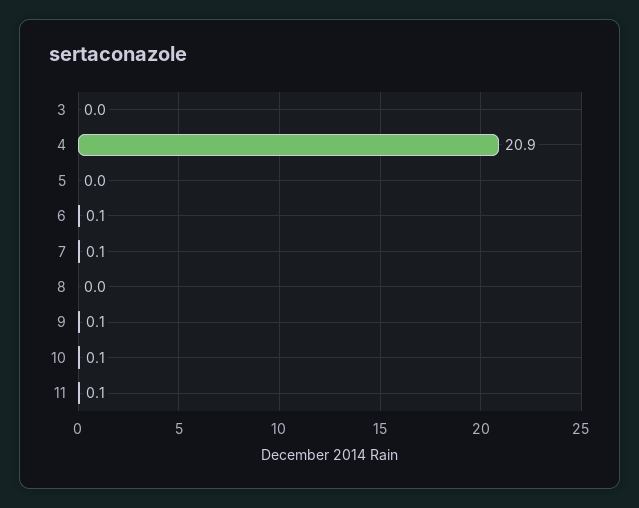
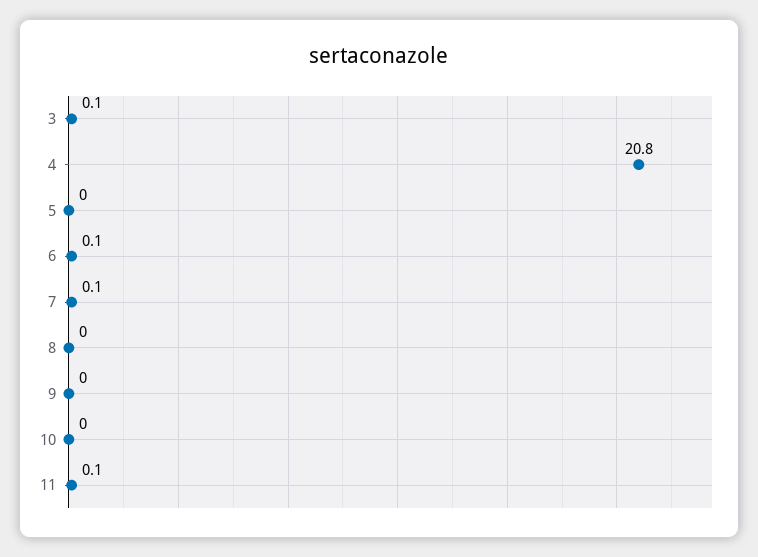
3: 0 -> 0.1
4: 20.9 -> 20.8
9: 0.1 -> 0
10: 0.1 -> 0

